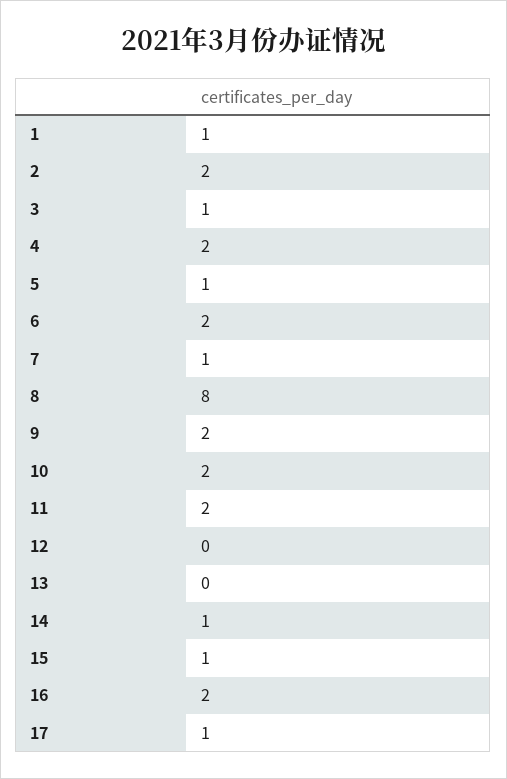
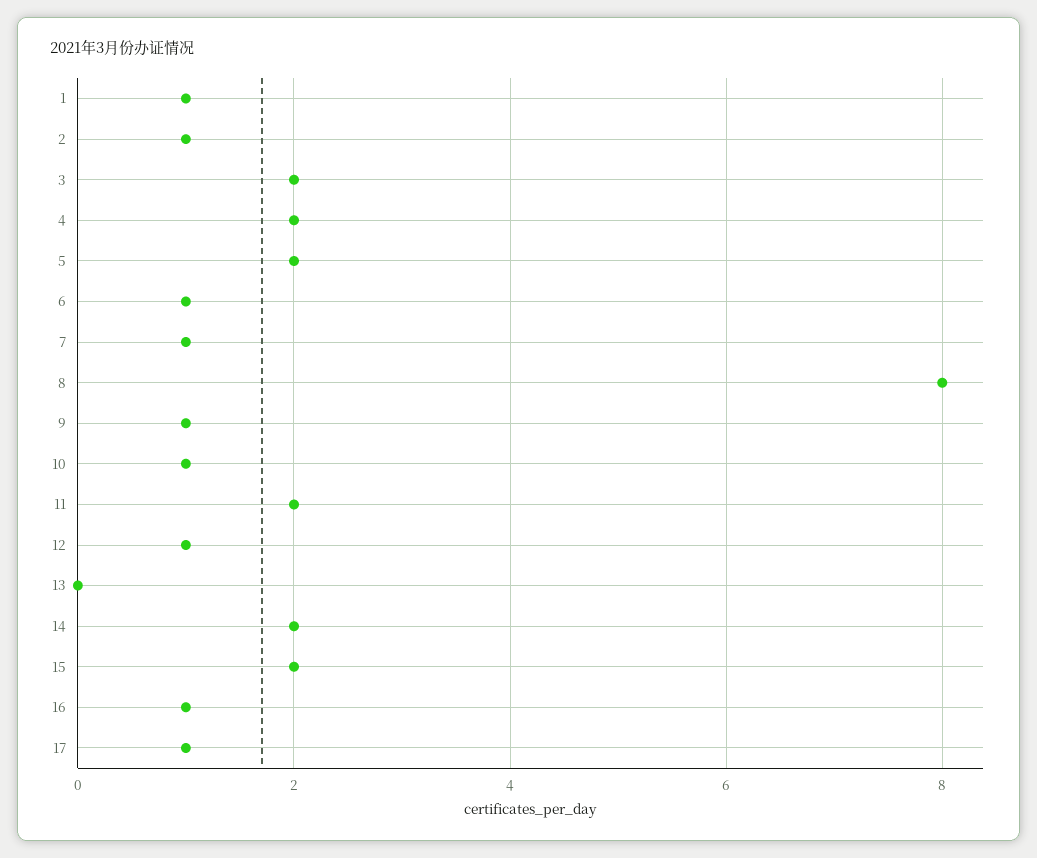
2: 2 -> 1
3: 1 -> 2
5: 1 -> 2
6: 2 -> 1
9: 2 -> 1
10: 2 -> 1
12: 0 -> 1
14: 1 -> 2
15: 1 -> 2
16: 2 -> 1

